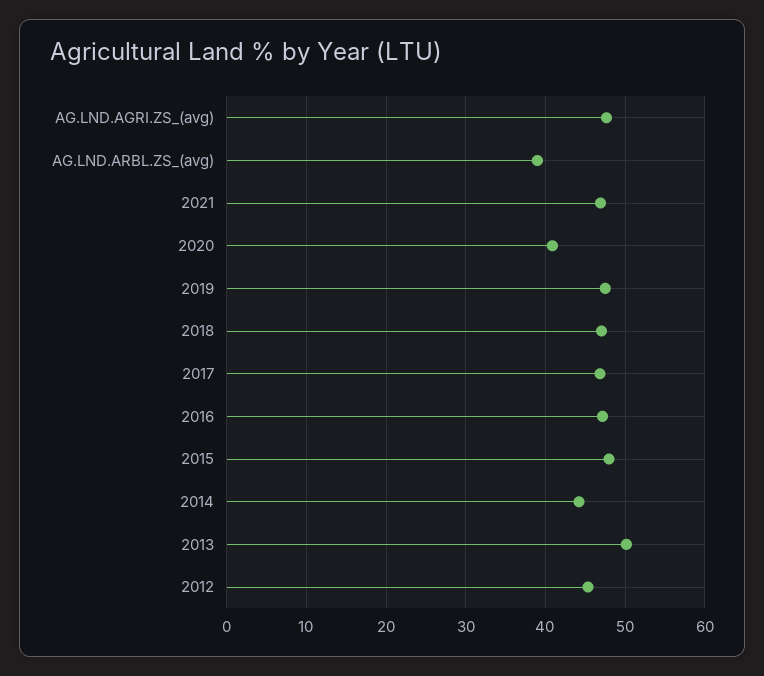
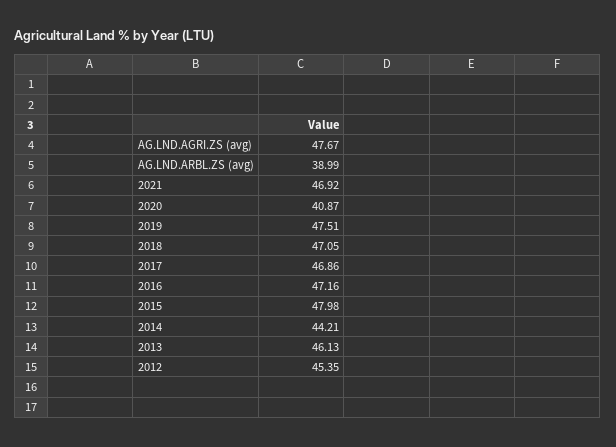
2013: 50 -> 46.13

